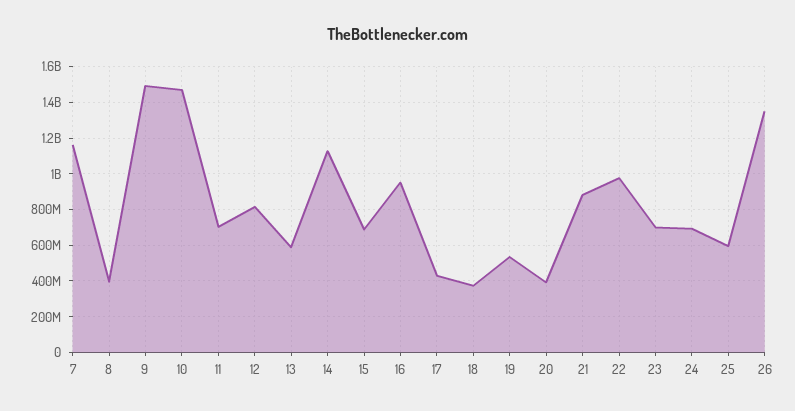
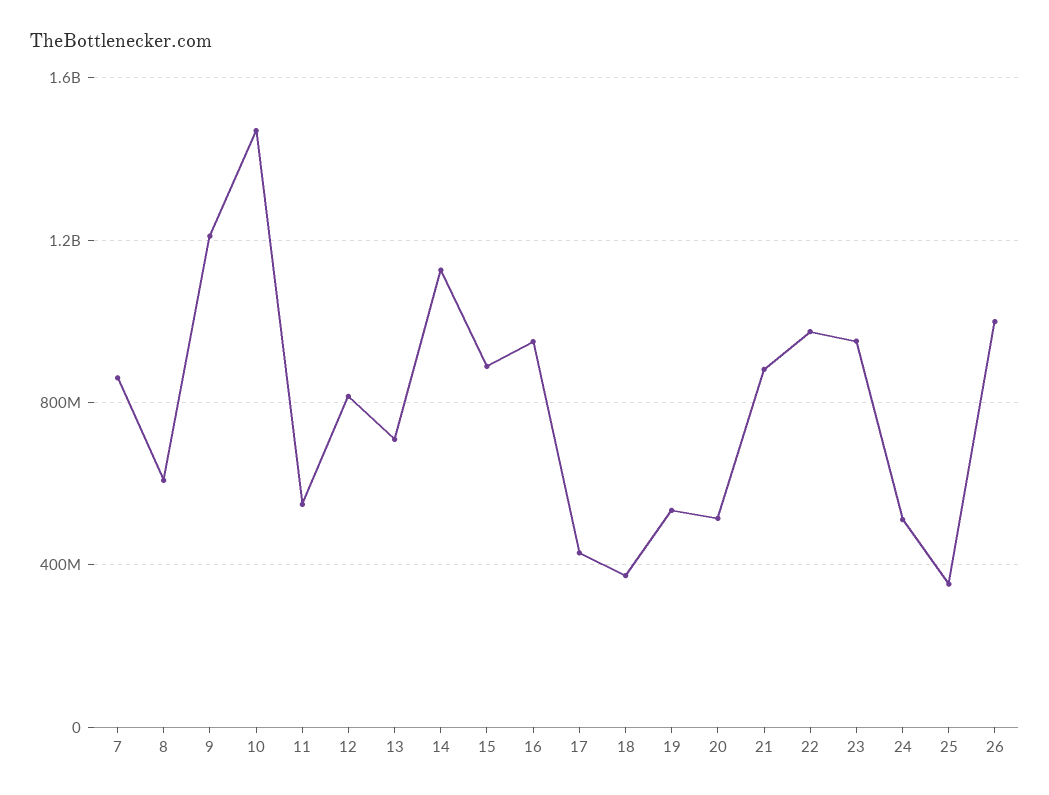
7: 1150000000 -> 850000000
8: 400000000 -> 600000000
9: 1500000000 -> 1200000000
11: 700000000 -> 550000000
13: 600000000 -> 700000000
15: 700000000 -> 900000000
20: 400000000 -> 500000000
23: 700000000 -> 950000000
24: 700000000 -> 500000000
25: 600000000 -> 350000000
26: 1350000000 -> 1000000000

